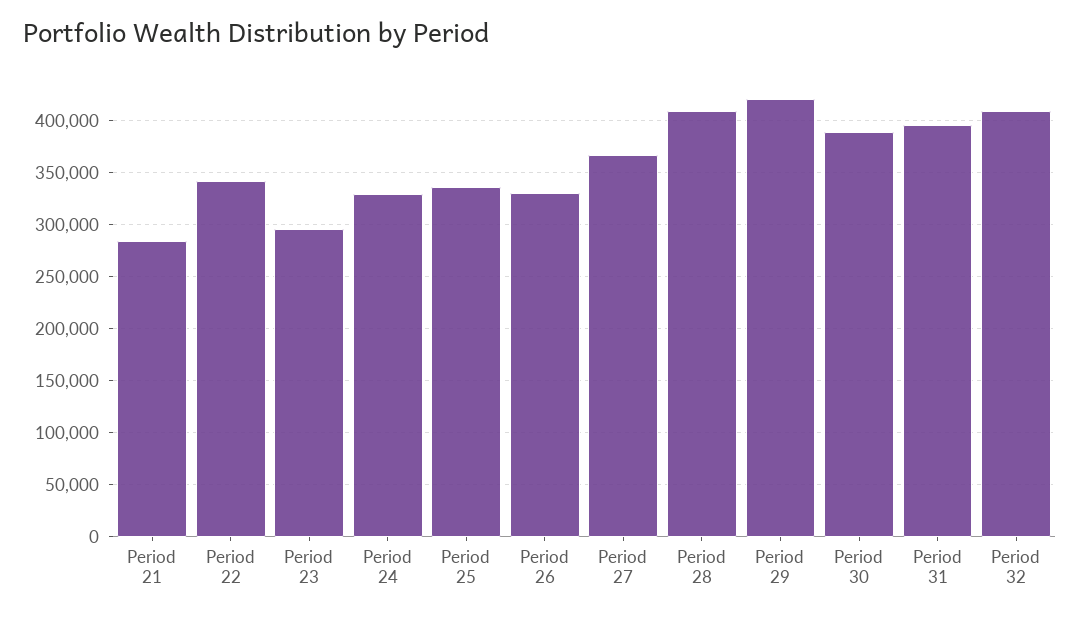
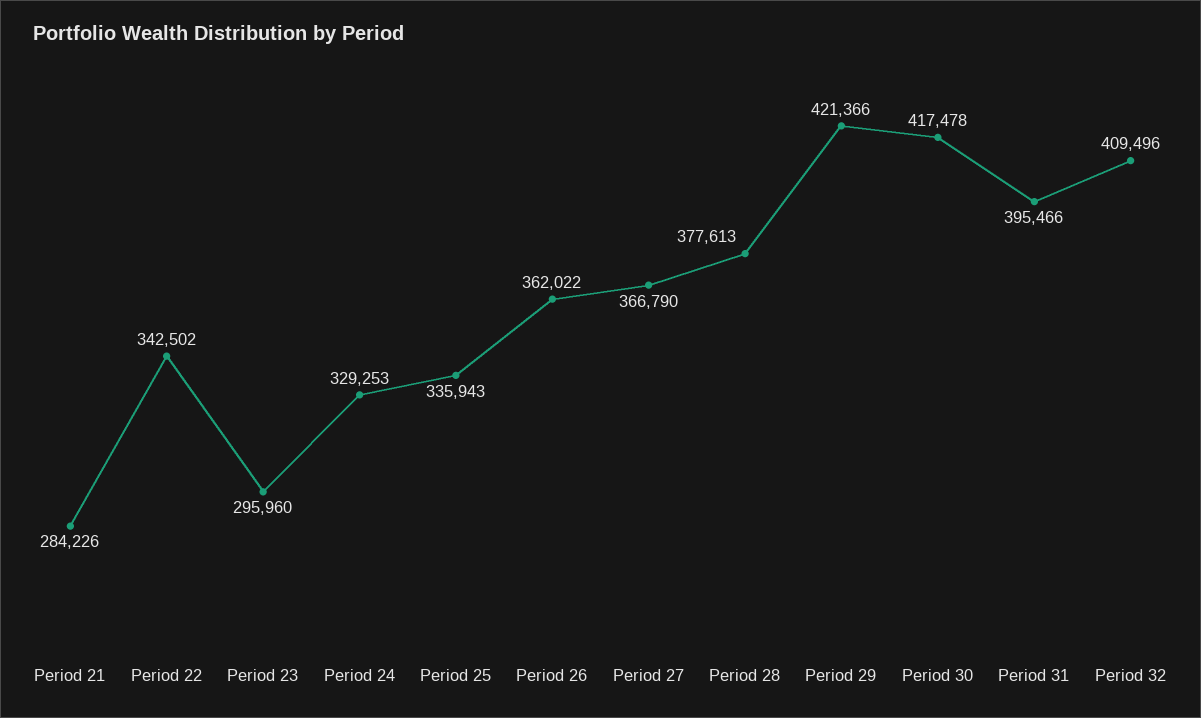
Period 26: 330000 -> 362022
Period 28: 410000 -> 377613
Period 30: 390000 -> 417478

